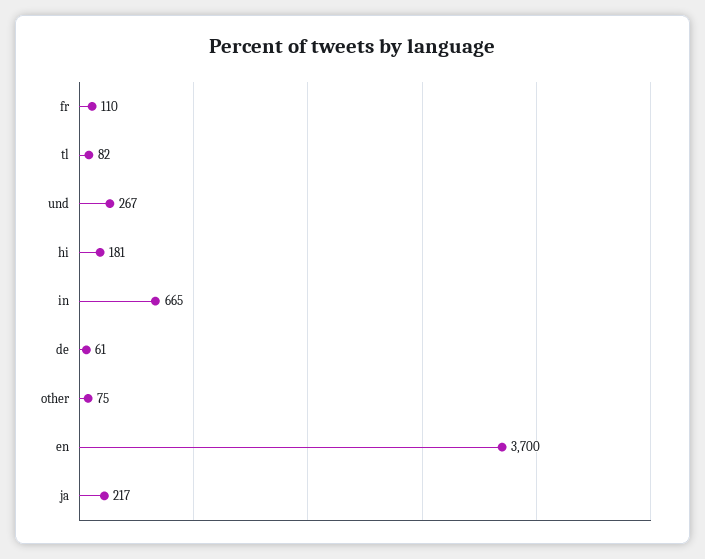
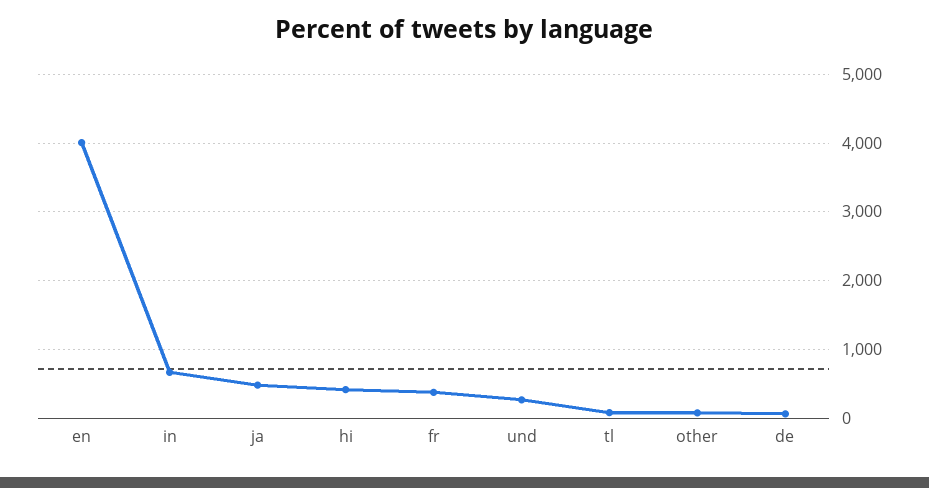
fr: 110 -> 400
hi: 181 -> 400
en: 3700 -> 4000
ja: 217 -> 500

